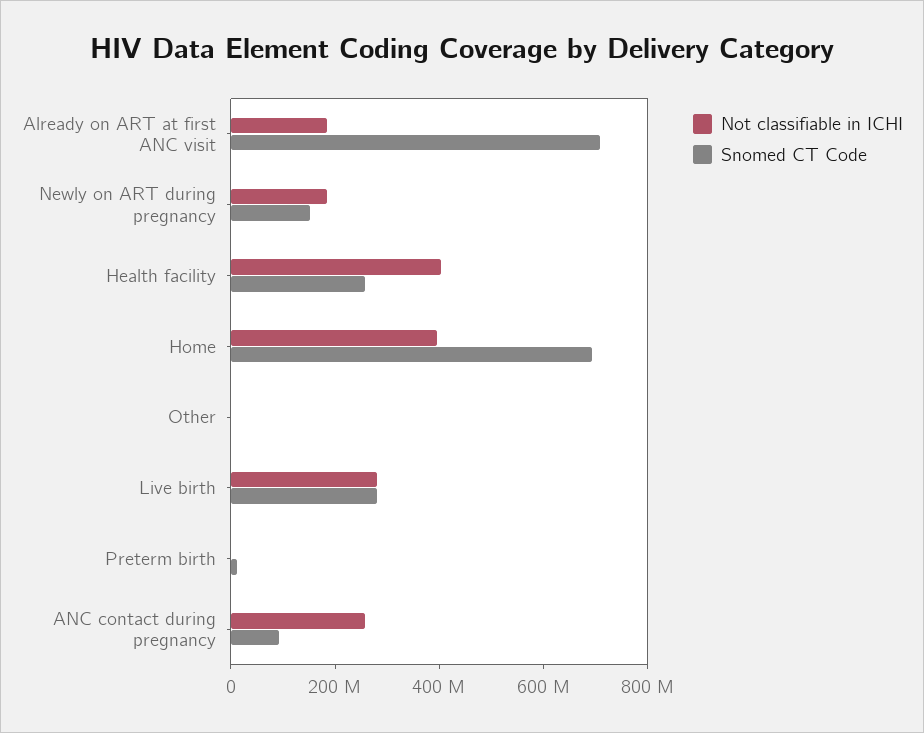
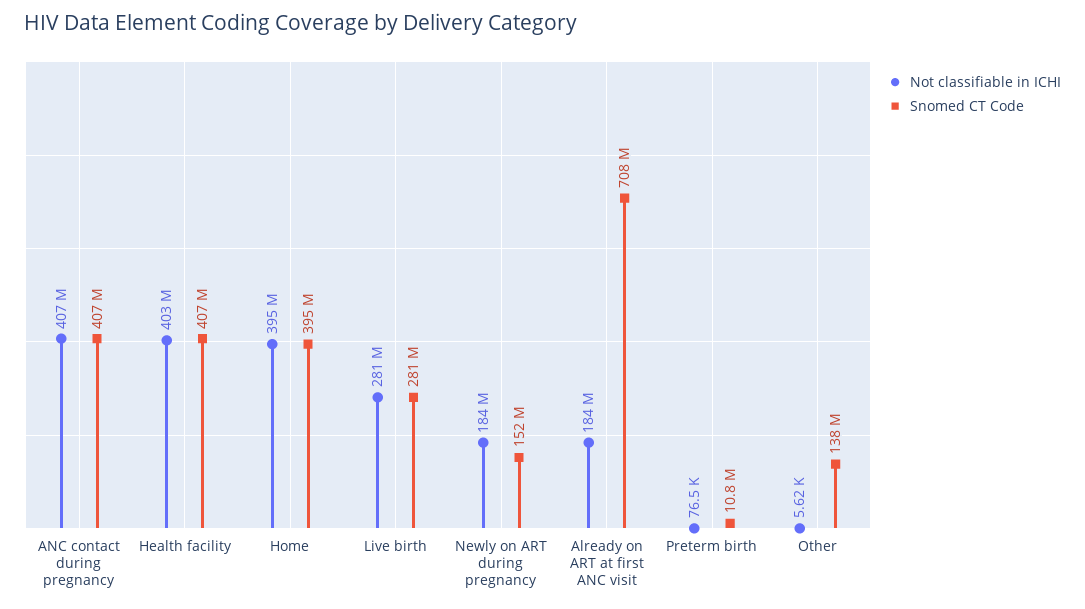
Snomed CT Code, Health facility: 250000000 -> 407000000
Snomed CT Code, Home: 700000000 -> 395000000
Snomed CT Code, Other: 0 -> 138000000
Not classifiable in ICHI, ANC contact during pregnancy: 250000000 -> 407000000
Snomed CT Code, ANC contact during pregnancy: 100000000 -> 407000000

